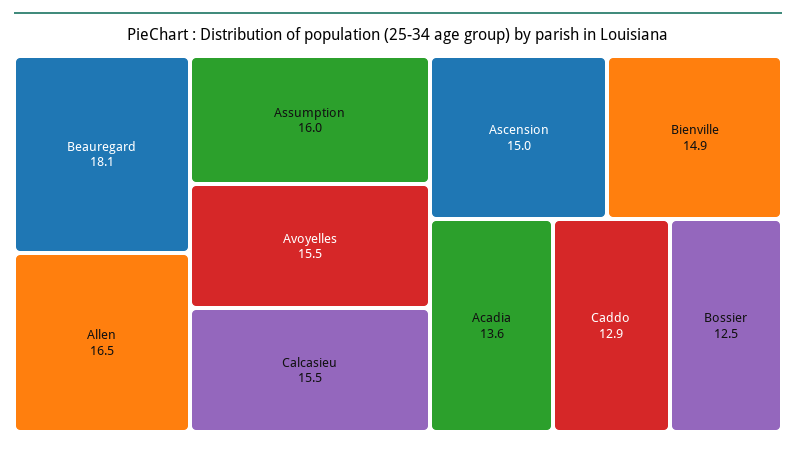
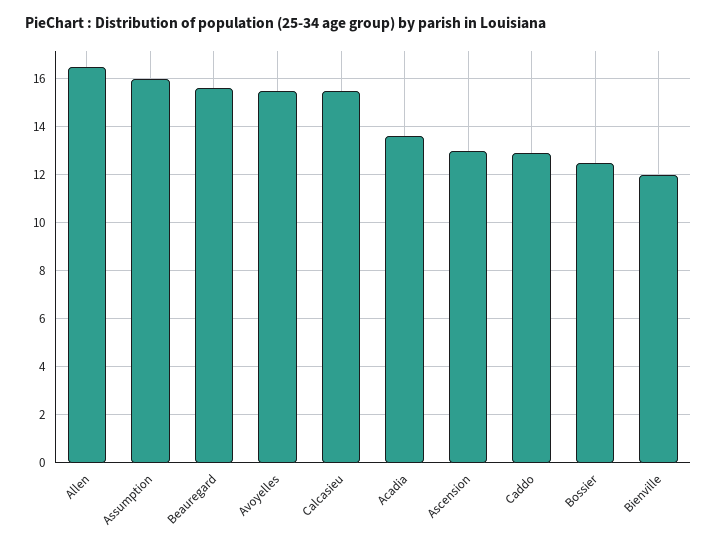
Beauregard: 18.1 -> 15.5
Ascension: 15 -> 13
Bienville: 14.9 -> 12

